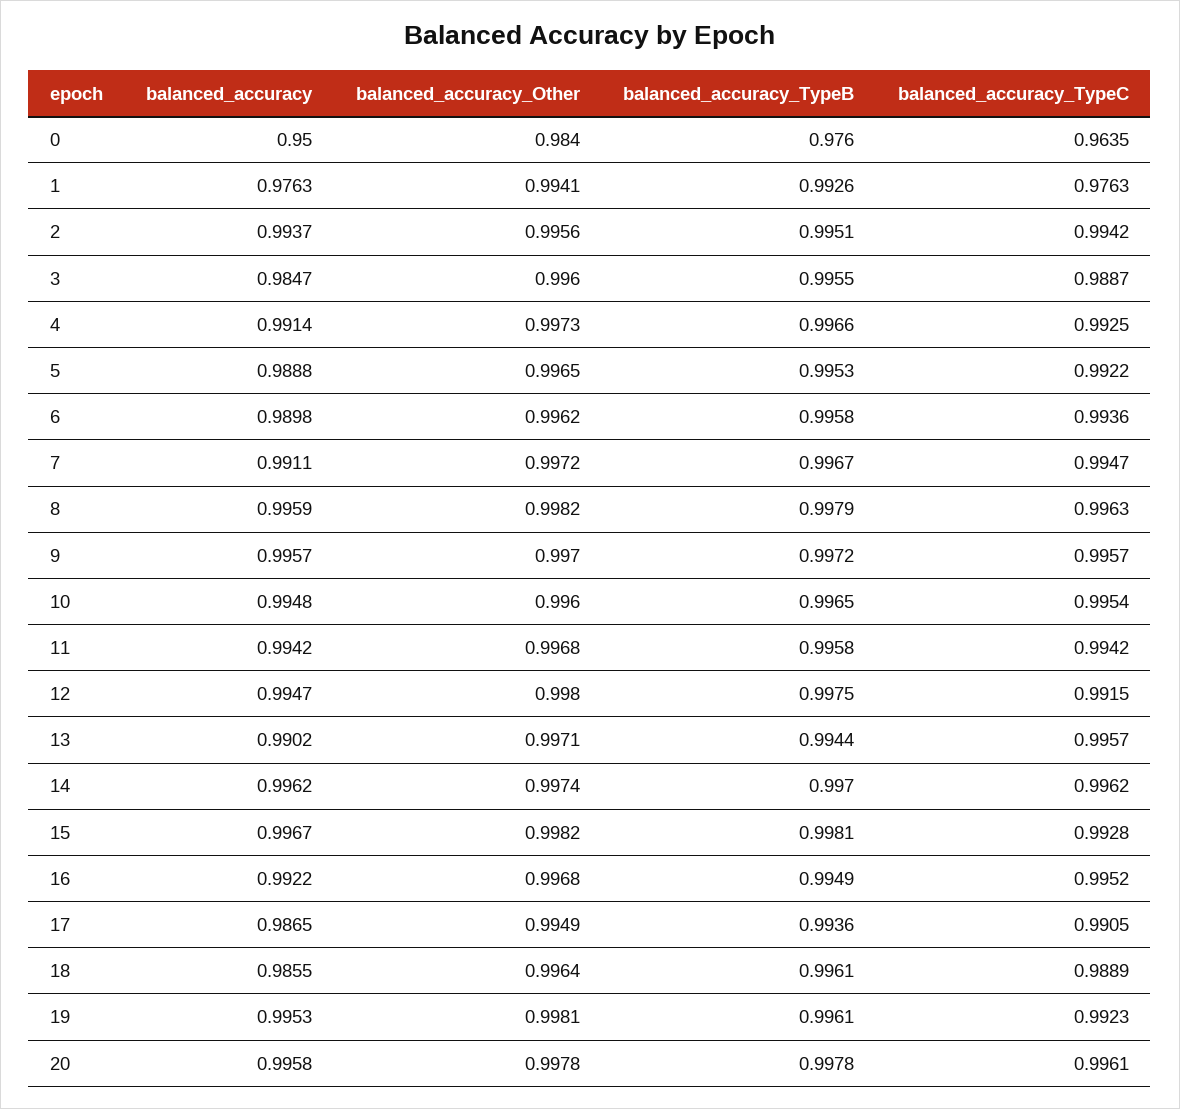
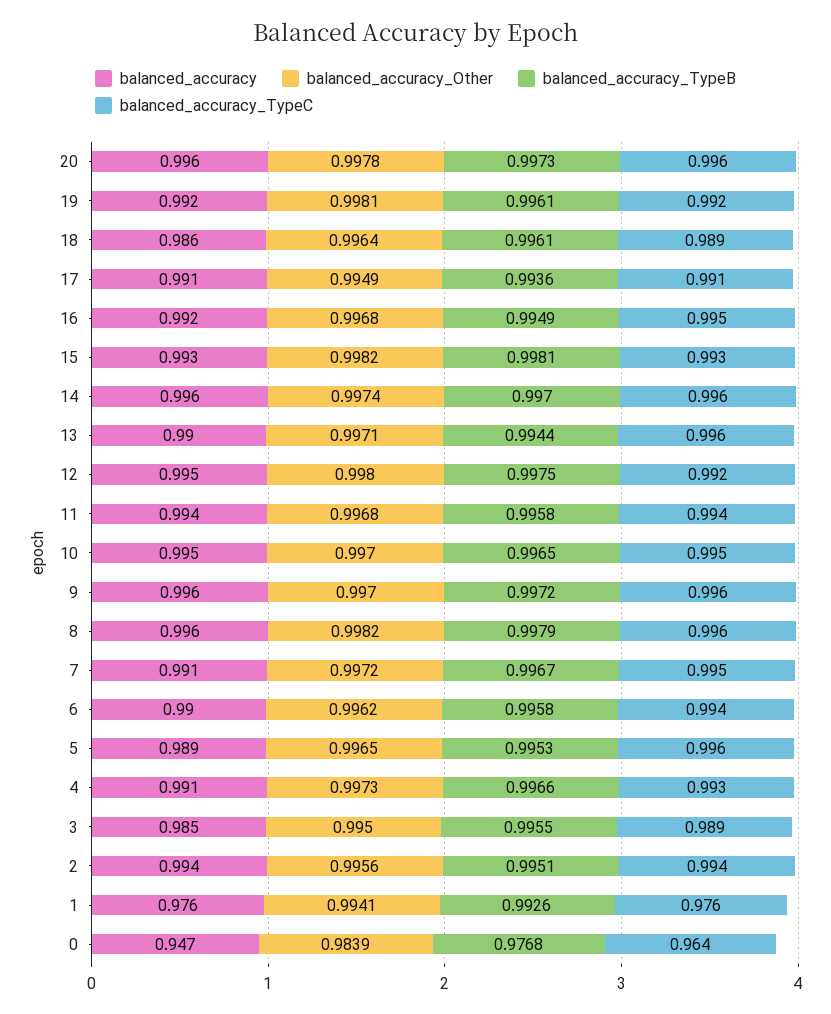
balanced_accuracy, 0: 0.95 -> 0.947
balanced_accuracy_Other, 0: 0.984 -> 0.9839
balanced_accuracy_TypeB, 0: 0.976 -> 0.9768
balanced_accuracy_Other, 3: 0.996 -> 0.995
balanced_accuracy_TypeC, 5: 0.9922 -> 0.996
balanced_accuracy_Other, 10: 0.996 -> 0.997
balanced_accuracy, 15: 0.9967 -> 0.993
balanced_accuracy, 17: 0.9865 -> 0.991
balanced_accuracy, 19: 0.9953 -> 0.992
balanced_accuracy_TypeB, 20: 0.9978 -> 0.9973

